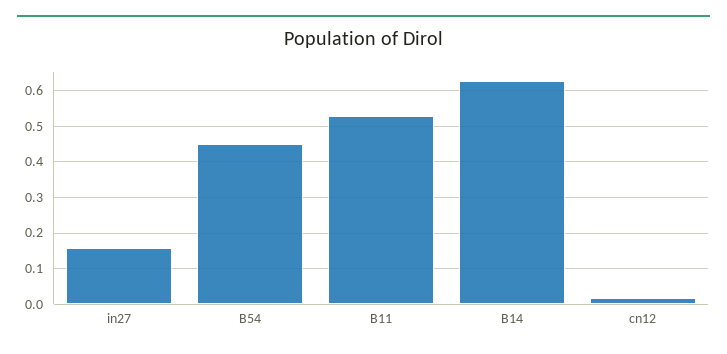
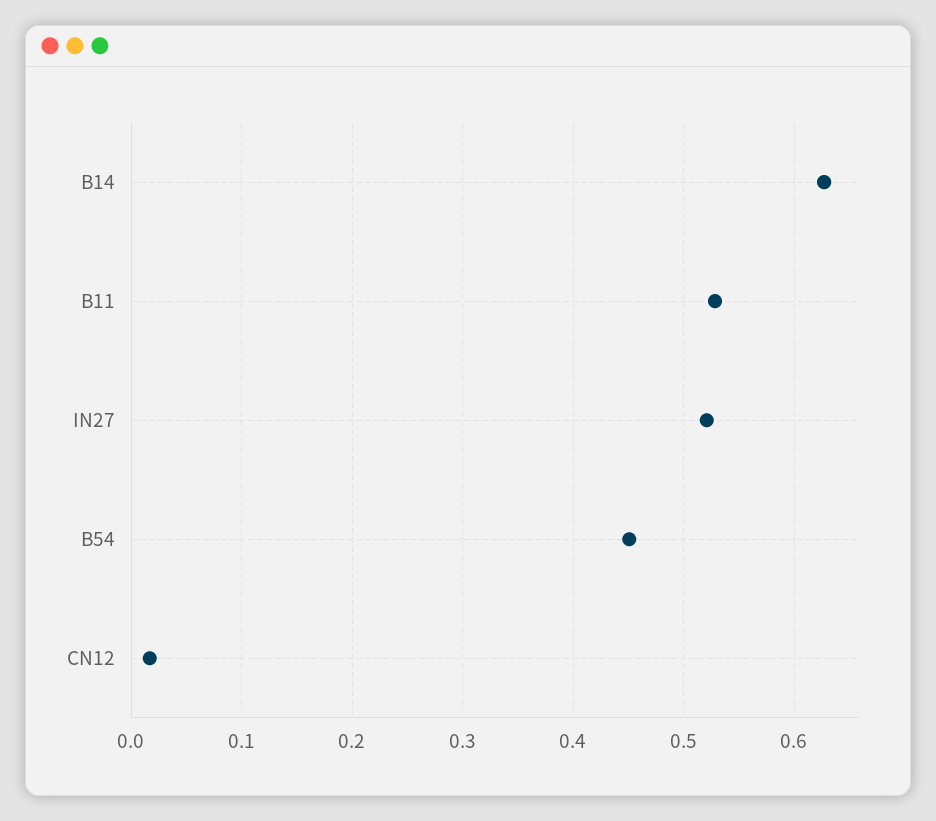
in27: 0.16 -> 0.52

